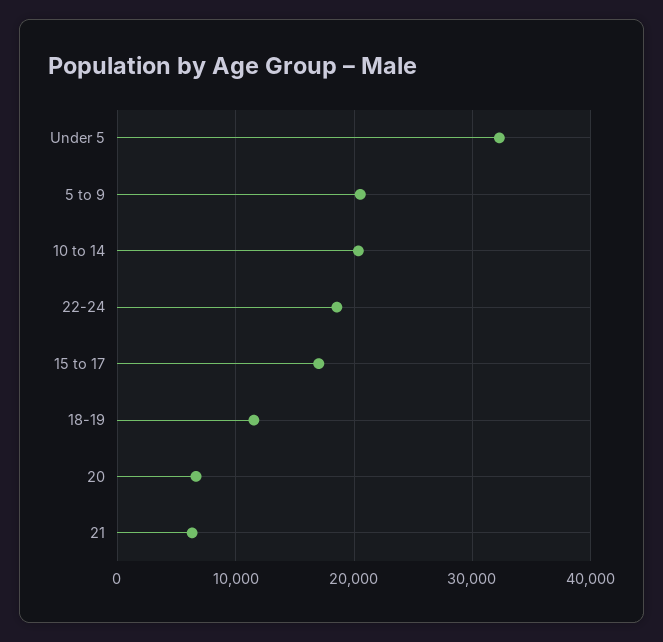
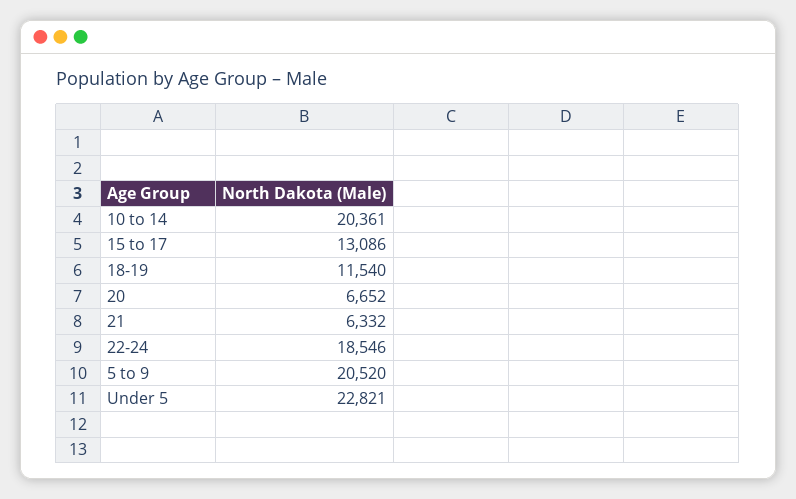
Under 5: 32000 -> 22821
15 to 17: 17000 -> 13086

